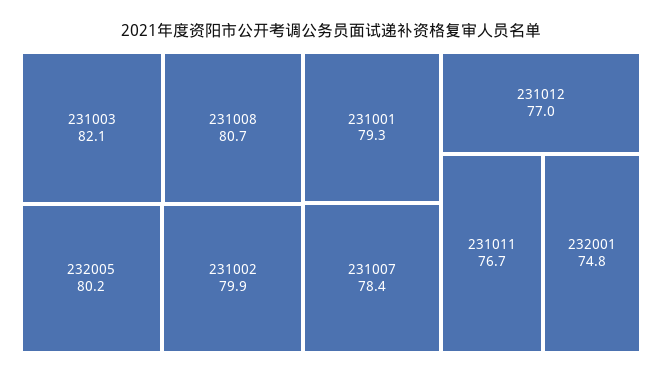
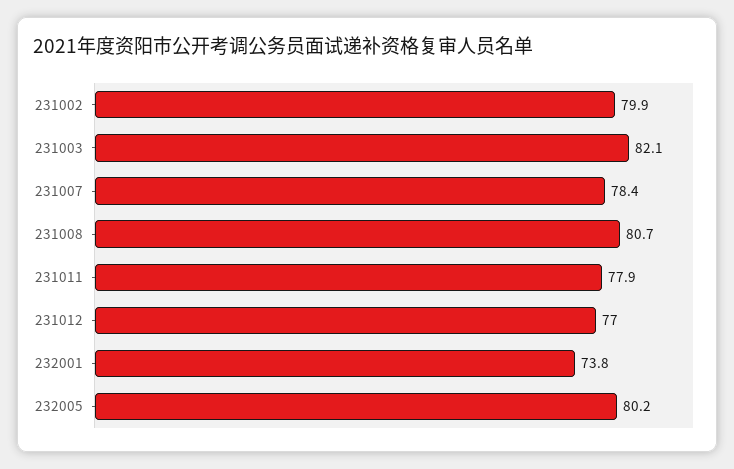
231001: 79.3 -> none
231011: 76.7 -> 77.9
232001: 74.8 -> 73.8

